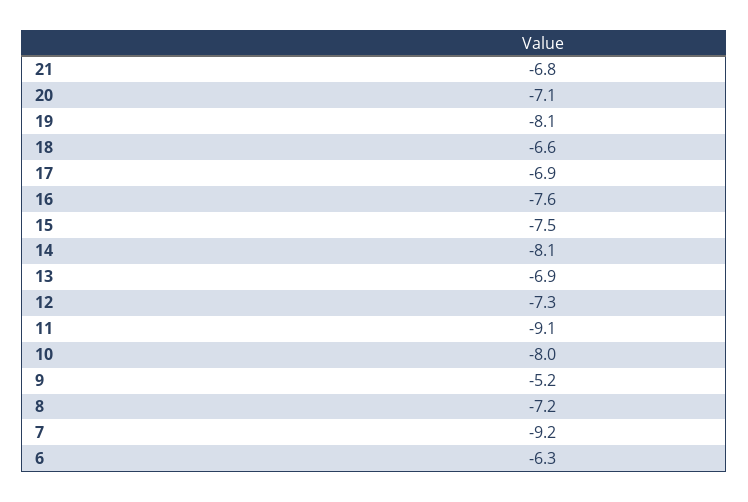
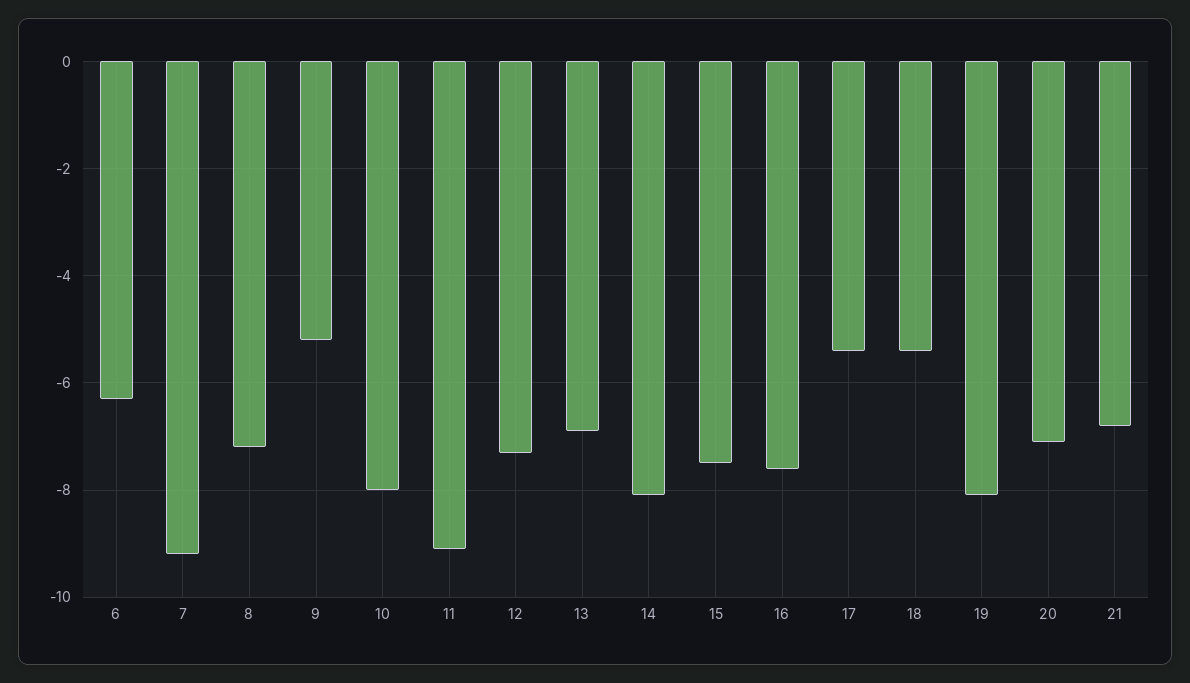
18: -6.6 -> -5.5
17: -6.9 -> -5.5

